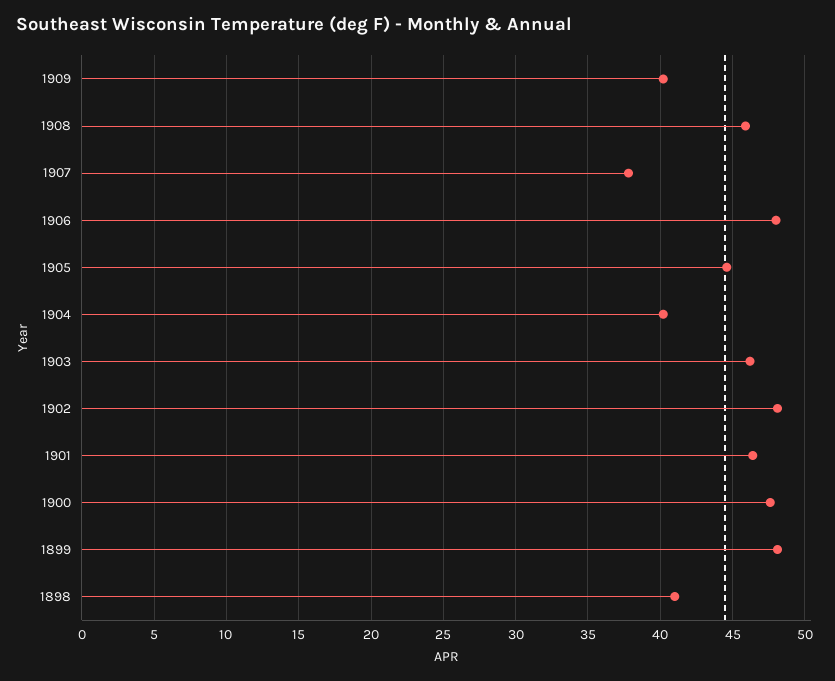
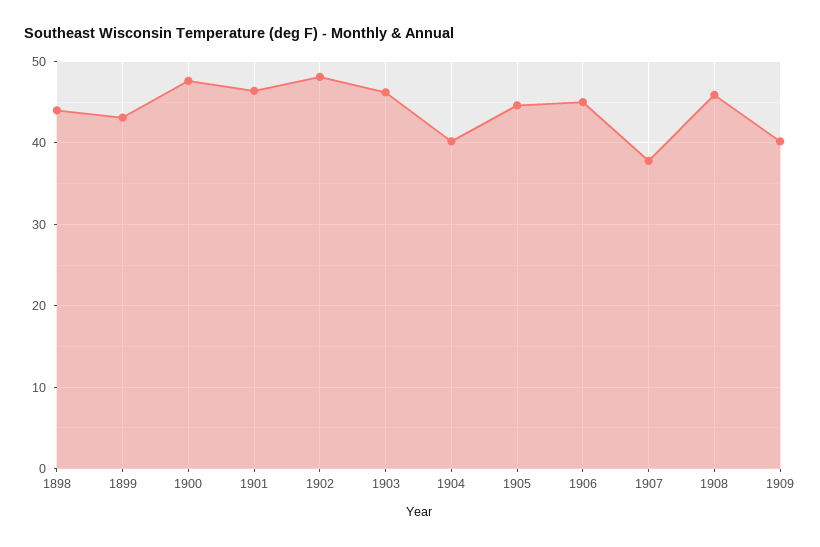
1906: 48 -> 45
1899: 48 -> 43
1898: 41 -> 44

